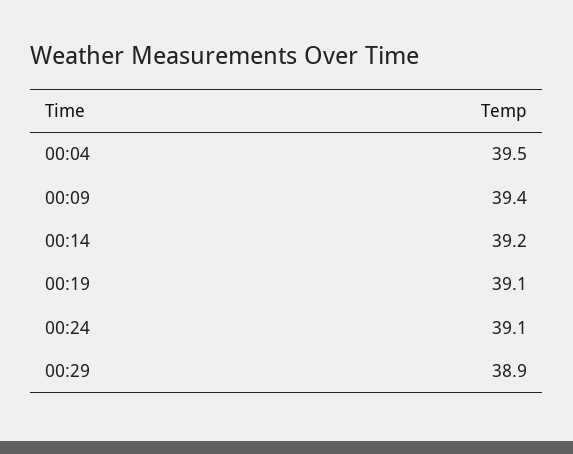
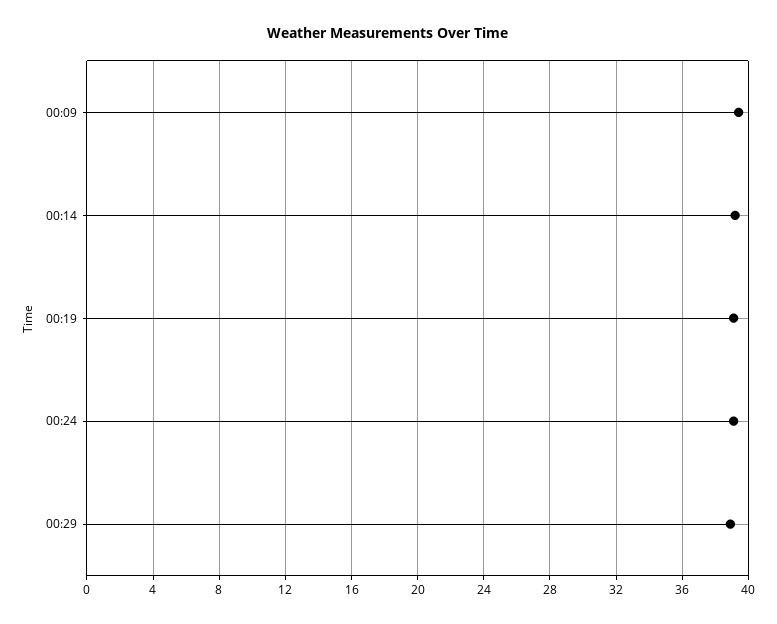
00:04: 39.5 -> none

